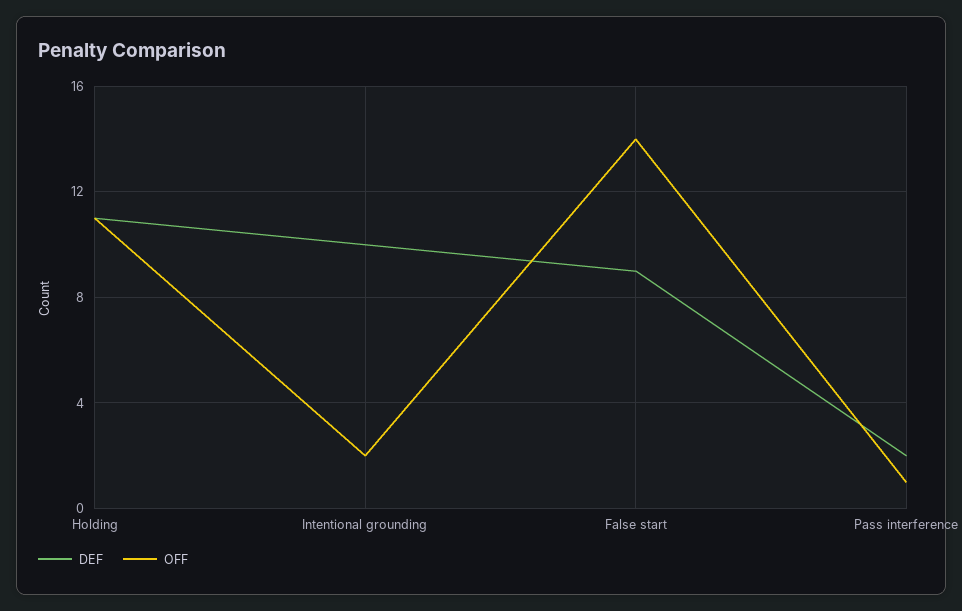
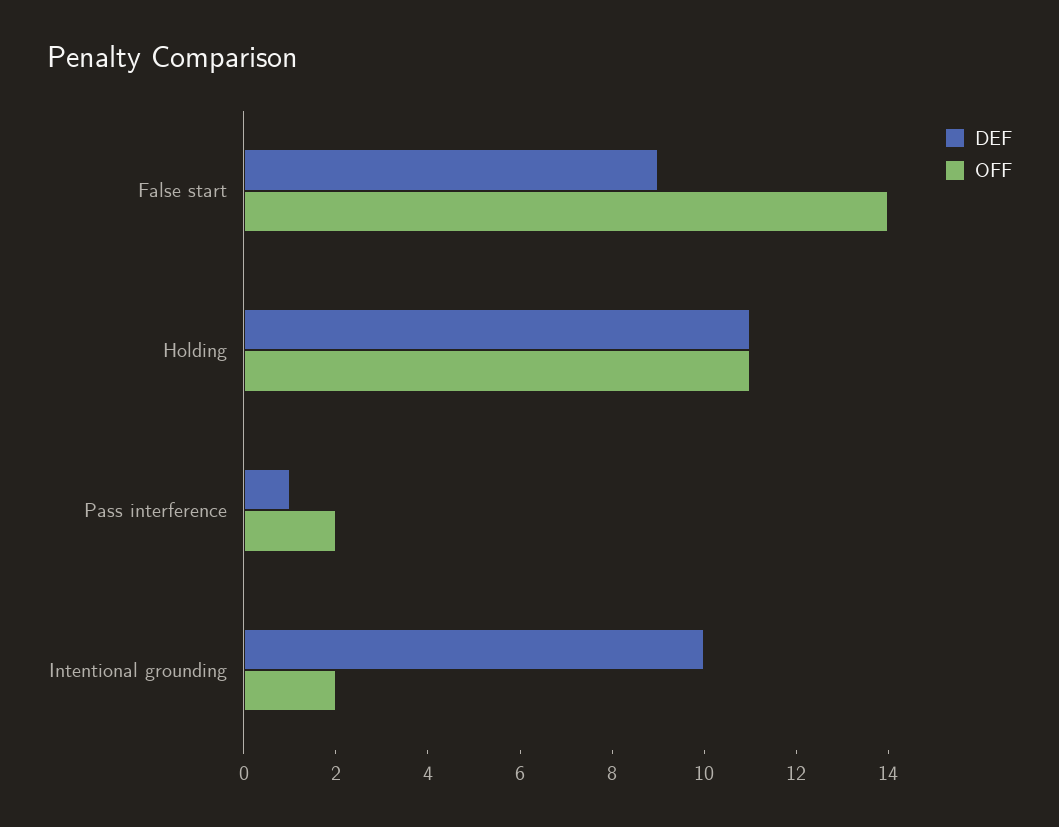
DEF, Pass interference: 2 -> 1
OFF, Pass interference: 1 -> 2

